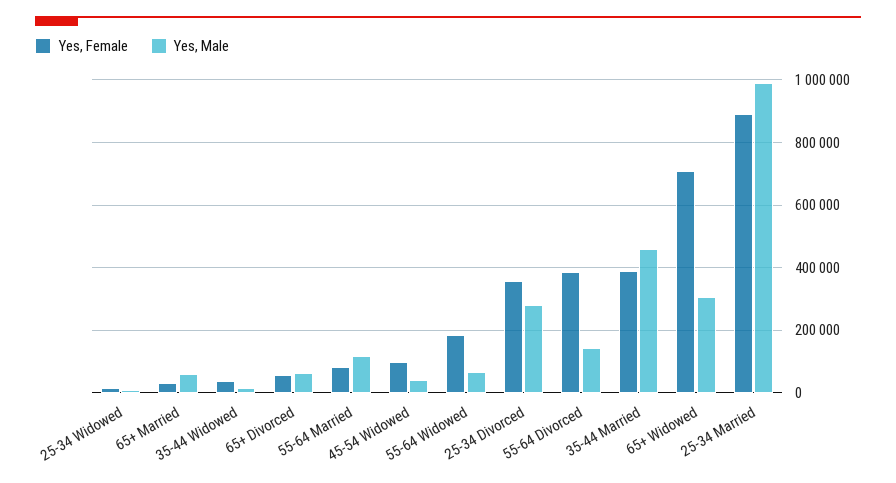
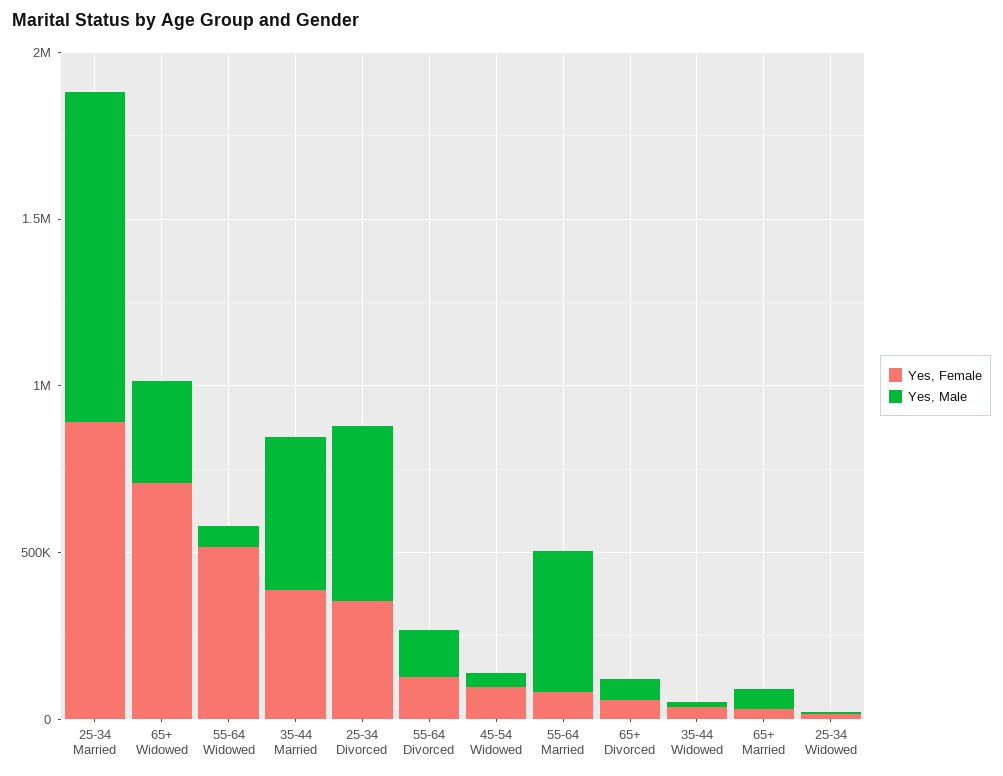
Yes, Male, 55-64 Married: 120000 -> 400000
Yes, Female, 55-64 Widowed: 180000 -> 500000
Yes, Male, 25-34 Divorced: 280000 -> 500000
Yes, Female, 55-64 Divorced: 380000 -> 100000

